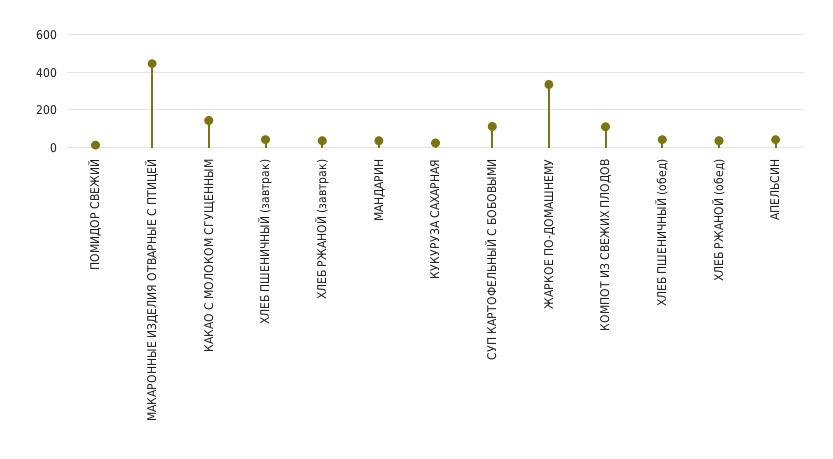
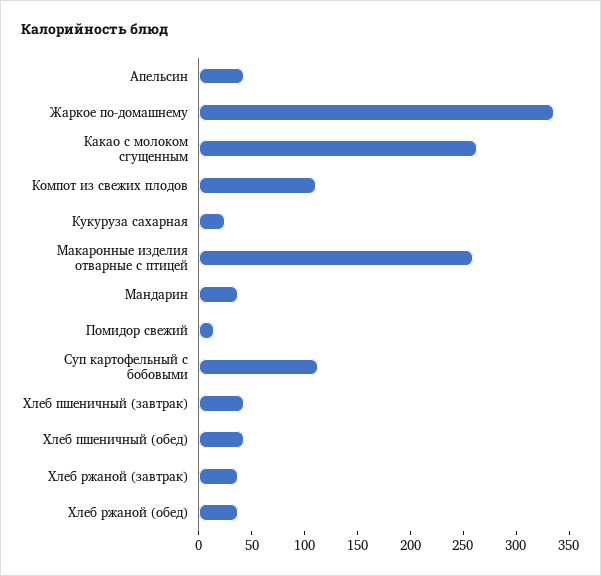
МАКАРОННЫЕ ИЗДЕЛИЯ ОТВАРНЫЕ С ПТИЦЕЙ: 450 -> 260
КАКАО С МОЛОКОМ СГУЩЕННЫМ: 150 -> 260

